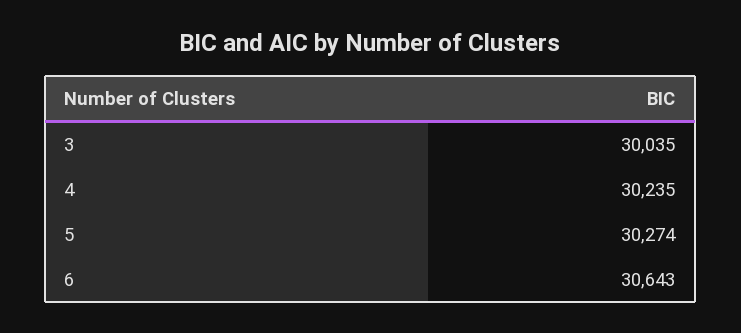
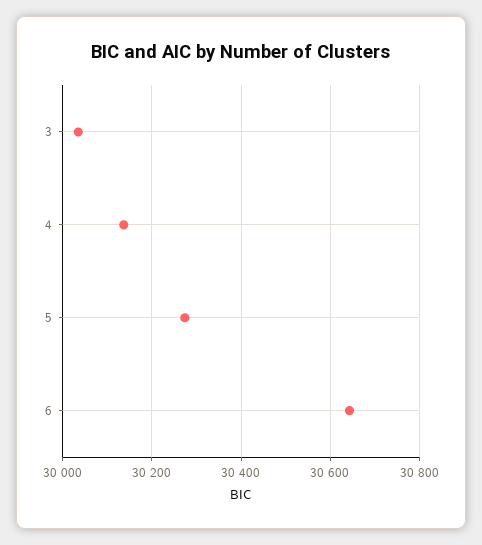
4: 30235 -> 30140

